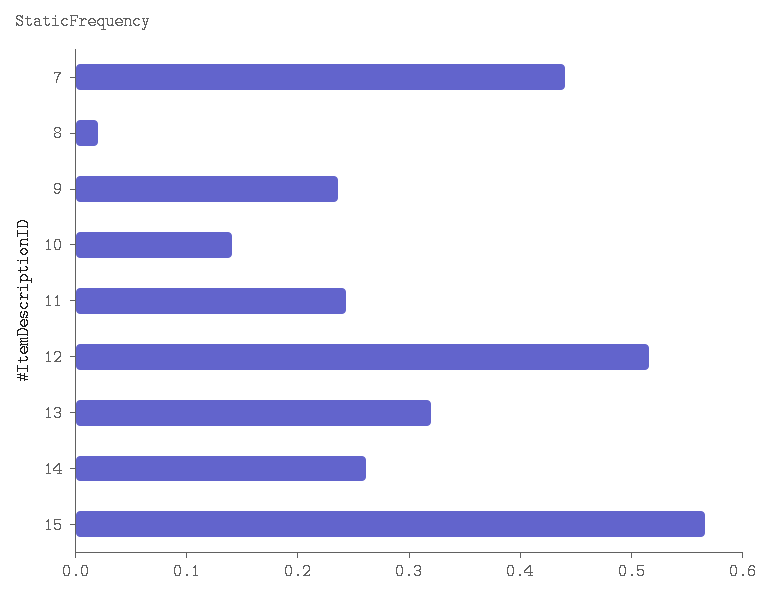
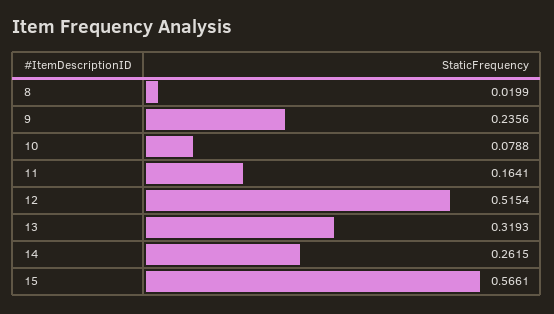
7: 0.44 -> none
10: 0.14 -> 0.0788
11: 0.24 -> 0.1641

